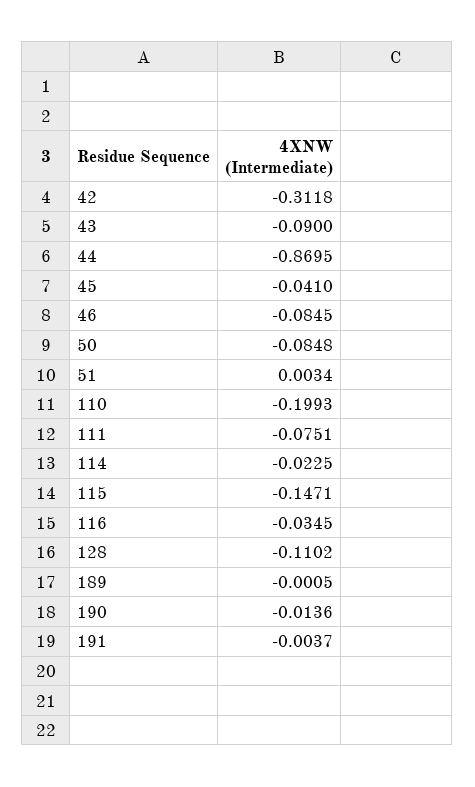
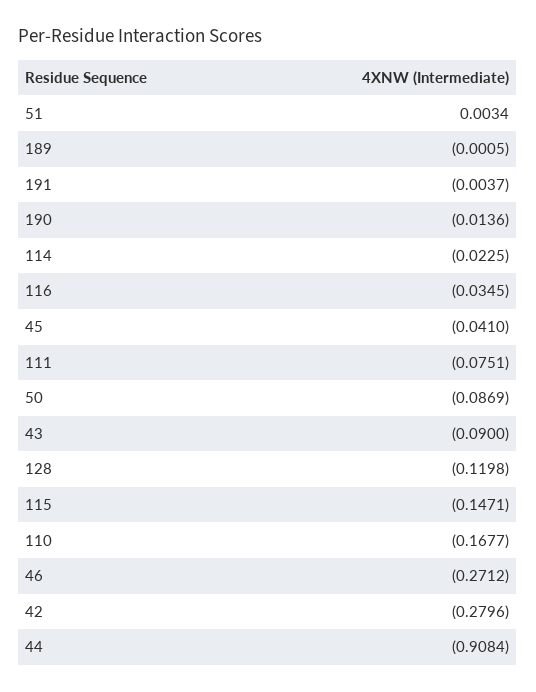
42: -0.3118 -> -0.2796
44: -0.8695 -> -0.9084
46: -0.0845 -> -0.2712
50: -0.0848 -> -0.0869
110: -0.1993 -> -0.1677
128: -0.1102 -> -0.1198

